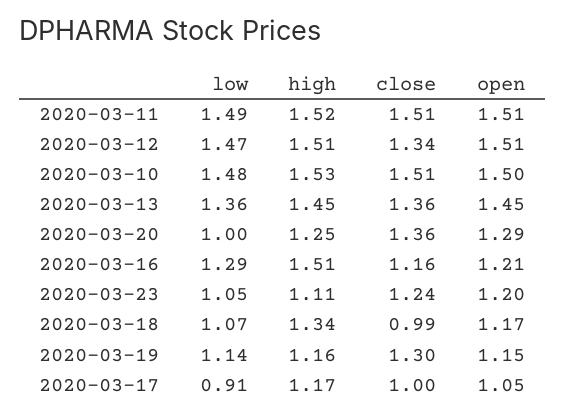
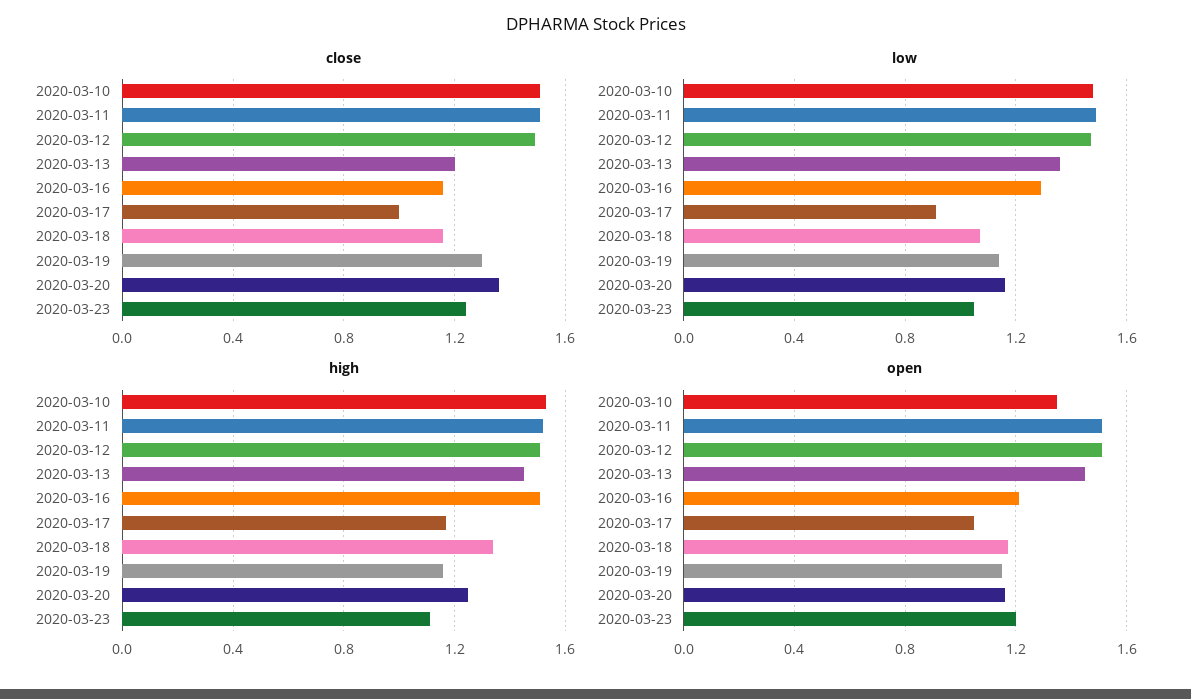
close, 2020-03-12: 1.34 -> 1.5
open, 2020-03-10: 1.5 -> 1.35
close, 2020-03-13: 1.36 -> 1.2
low, 2020-03-20: 1 -> 1.15
open, 2020-03-20: 1.29 -> 1.15
close, 2020-03-18: 0.99 -> 1.15

